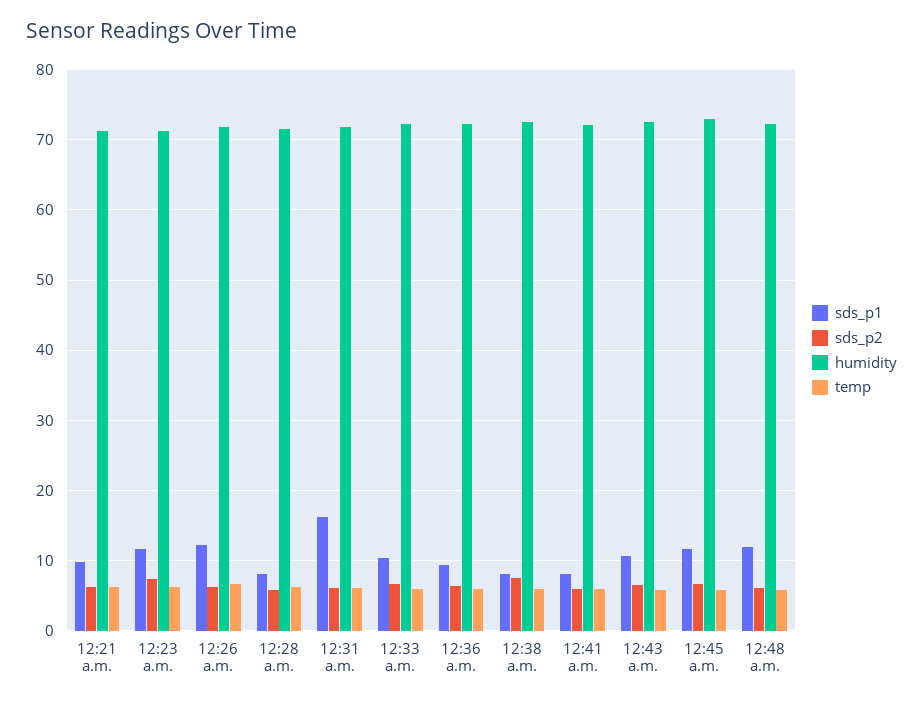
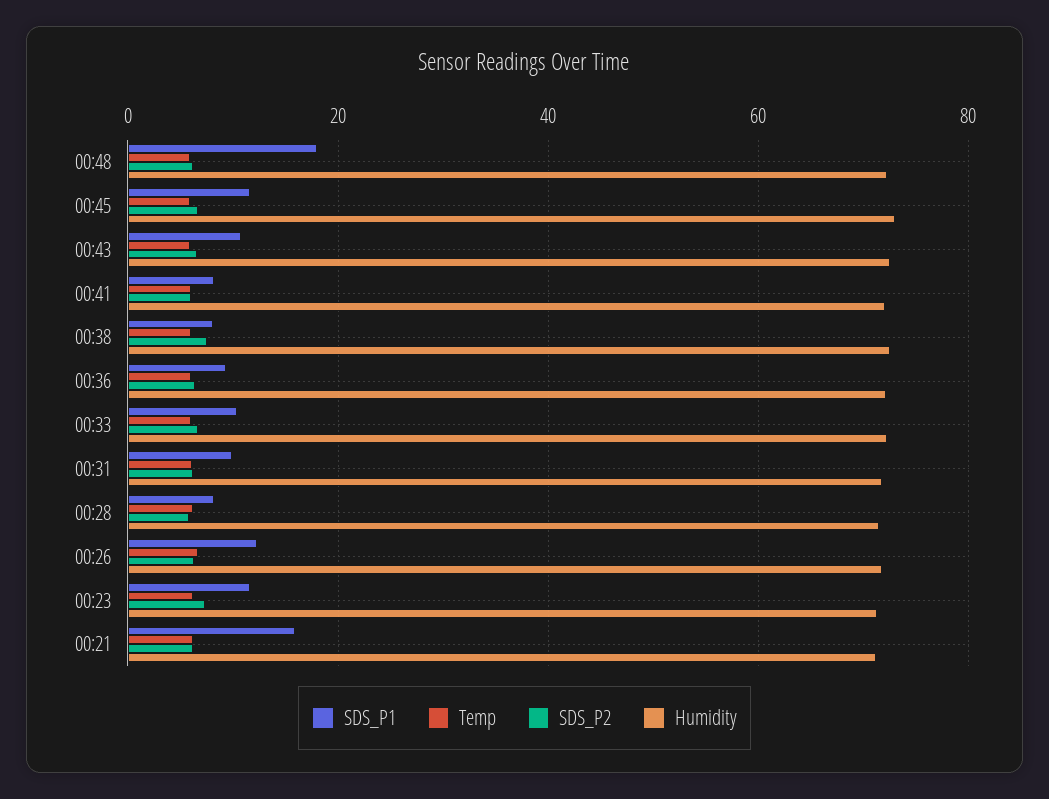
sds_p1, 12:21 a.m.: 10 -> 16
sds_p1, 12:31 a.m.: 16 -> 10
sds_p1, 12:48 a.m.: 12 -> 18

